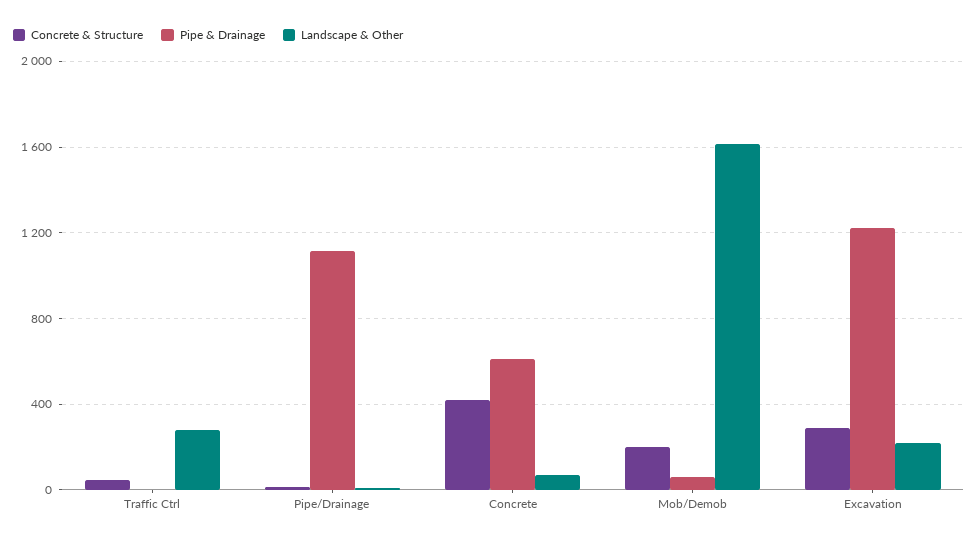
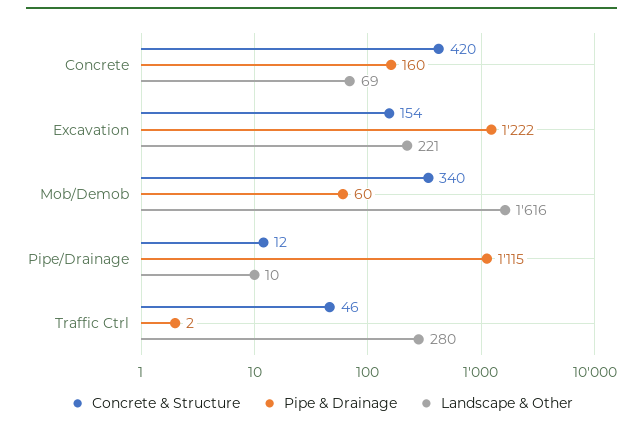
Pipe & Drainage, Concrete: 600 -> 160
Concrete & Structure, Mob/Demob: 200 -> 340
Concrete & Structure, Excavation: 300 -> 154

